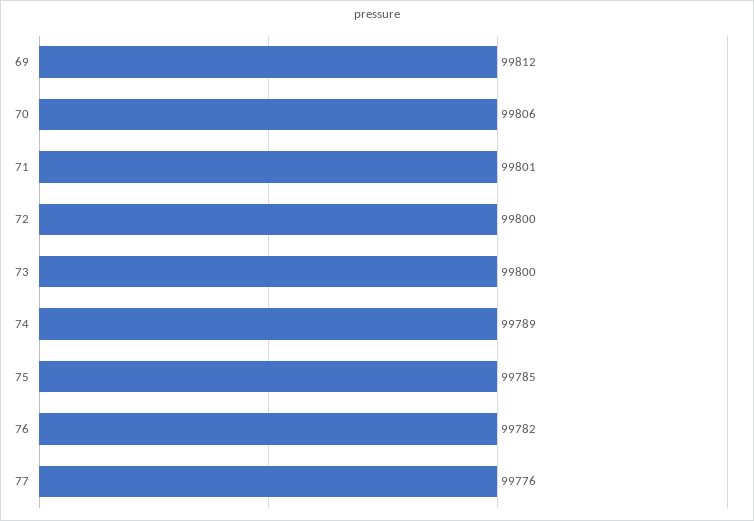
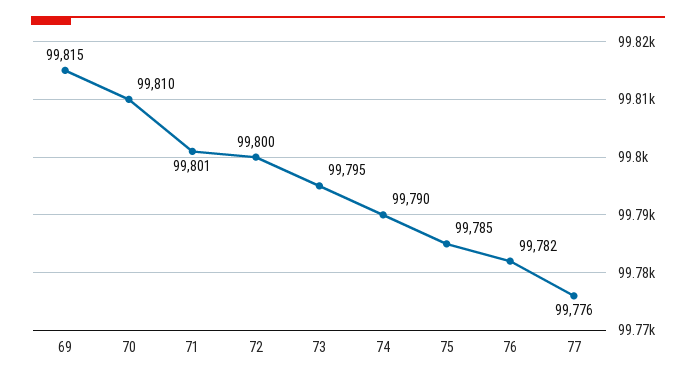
69: 99812 -> 99815
70: 99806 -> 99810
73: 99800 -> 99795
74: 99789 -> 99790

